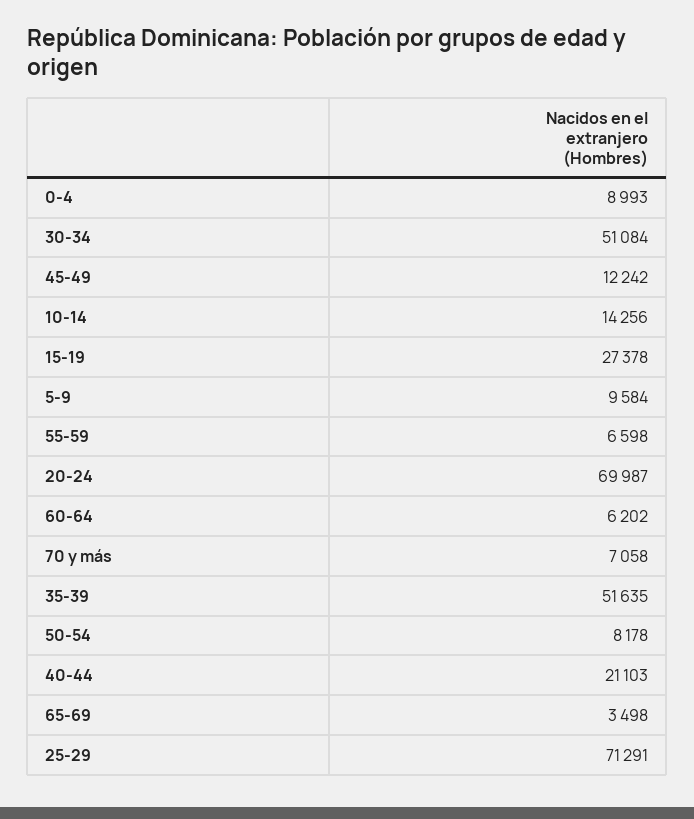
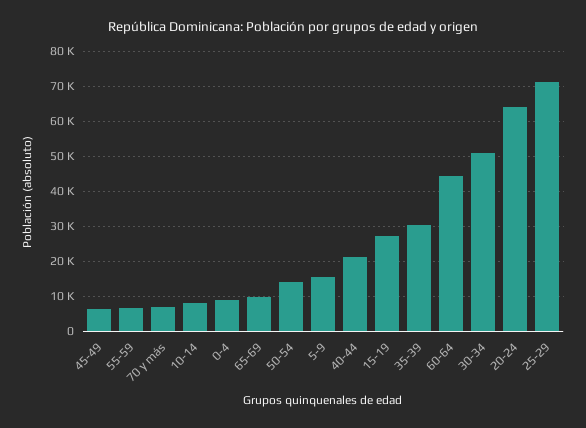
45-49: 12242 -> 6000
10-14: 14256 -> 8000
5-9: 9584 -> 16000
20-24: 69987 -> 64000
60-64: 6202 -> 44000
35-39: 51635 -> 30000
50-54: 8178 -> 14000
65-69: 3498 -> 10000

